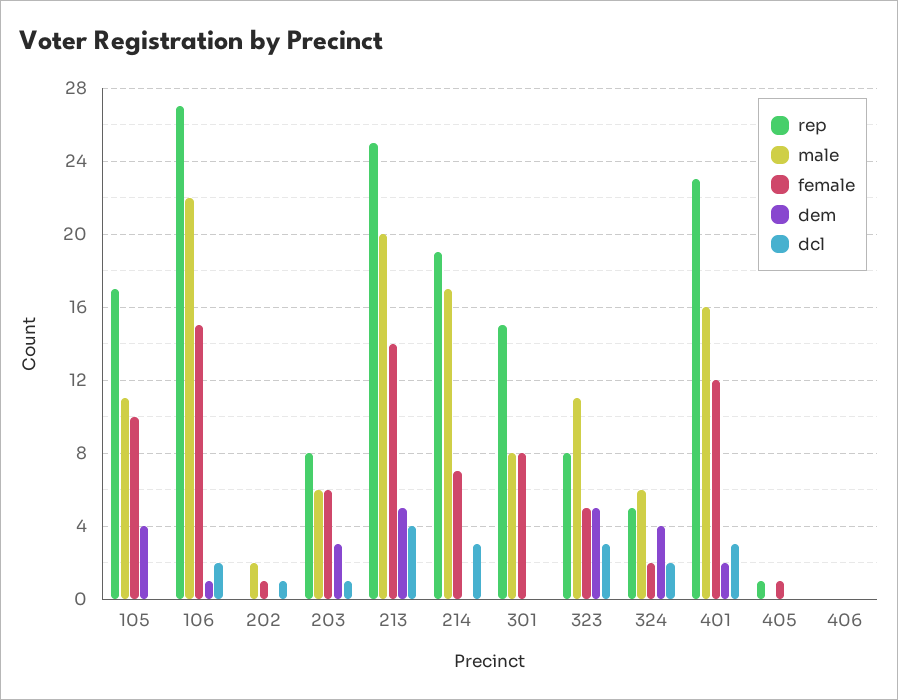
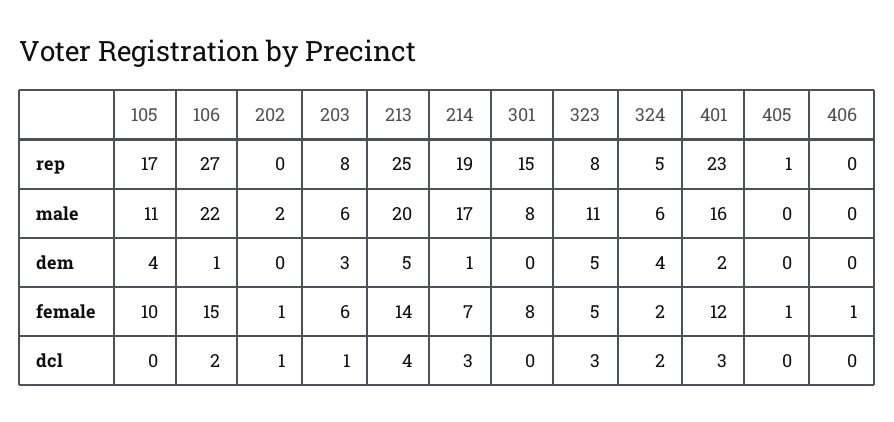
dem, 214: 0 -> 1
female, 406: 0 -> 1

